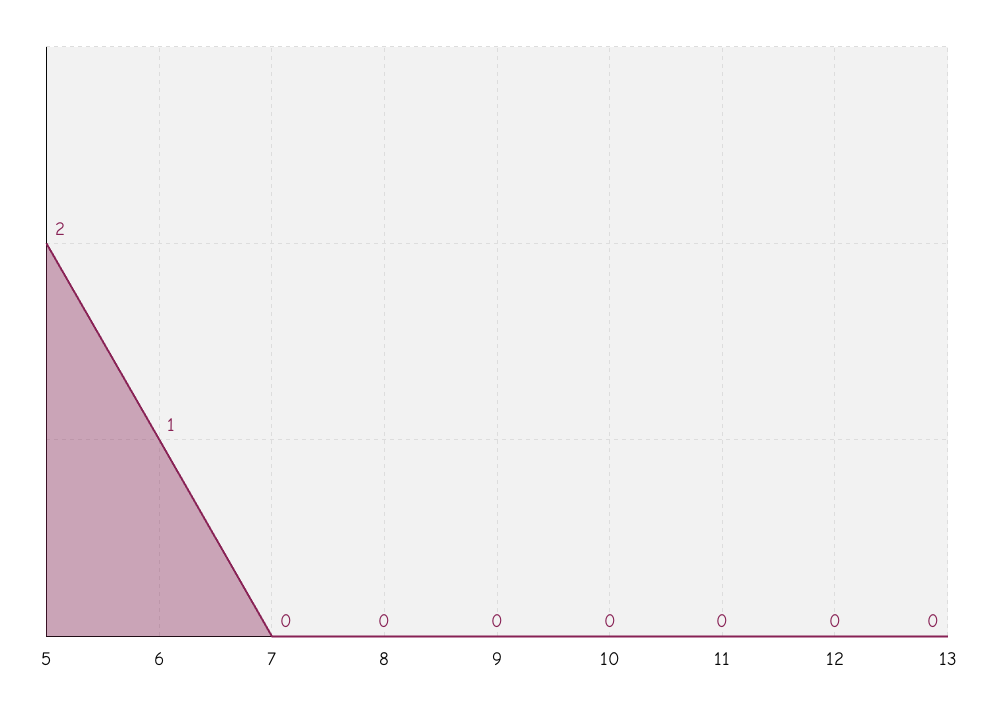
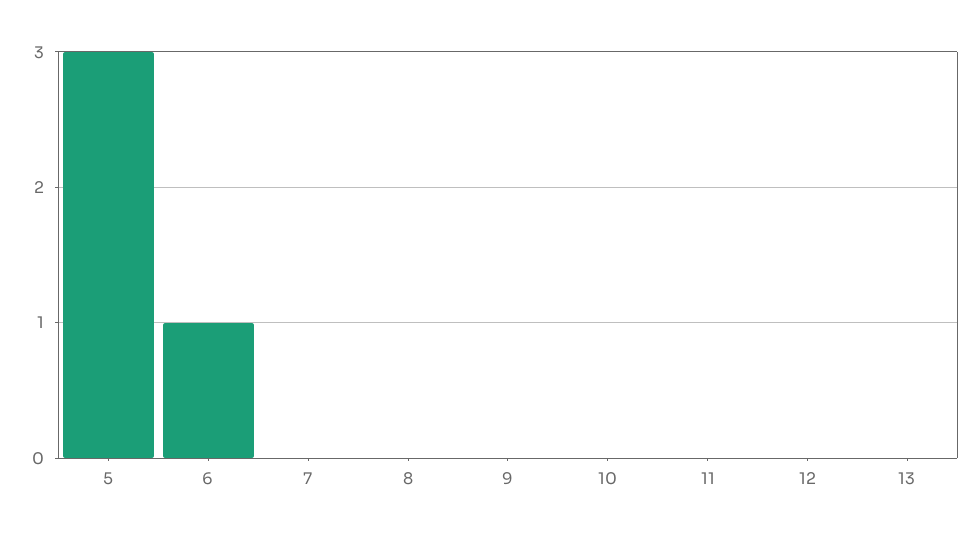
5: 2 -> 3

